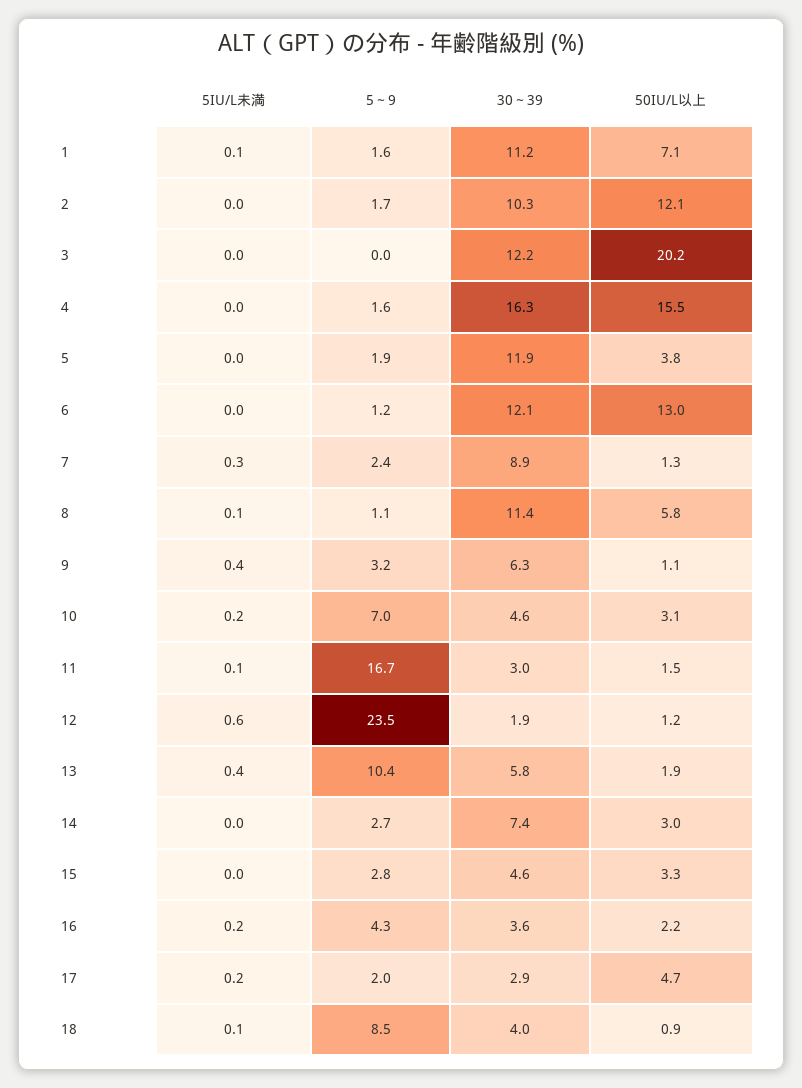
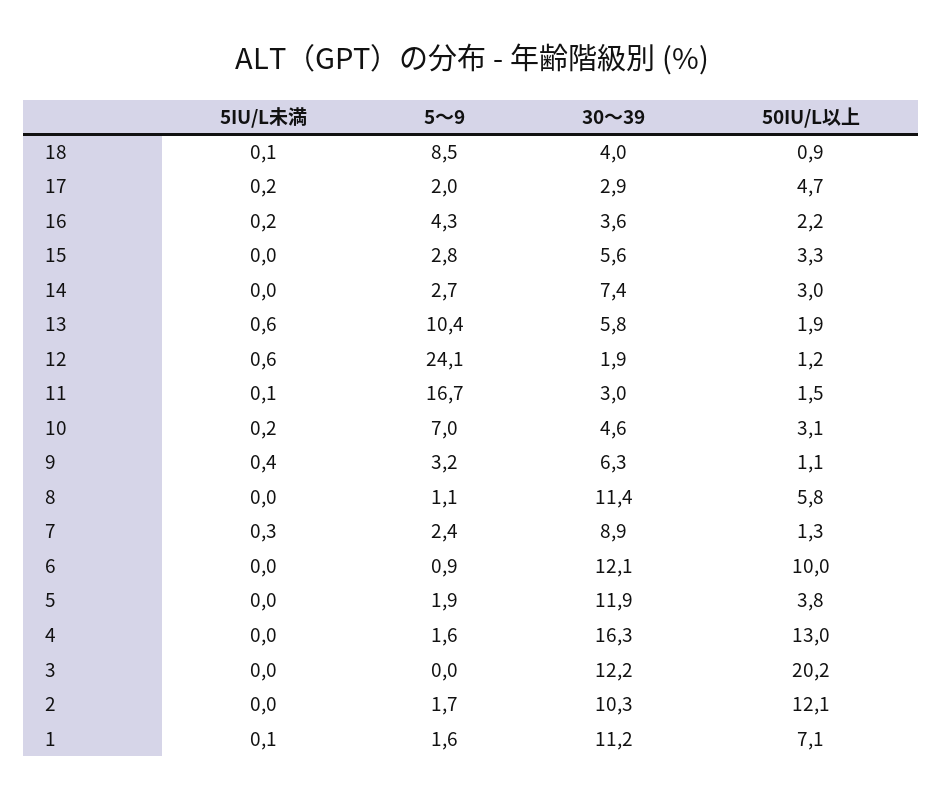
50IU/L以上, 4: 15.5 -> 13
5～9, 6: 1.2 -> 0.9
50IU/L以上, 6: 13 -> 10
5IU/L未満, 8: 0.1 -> 0
5～9, 12: 23.5 -> 24.1
5IU/L未満, 13: 0.4 -> 0.6
30～39, 15: 4.6 -> 5.6

